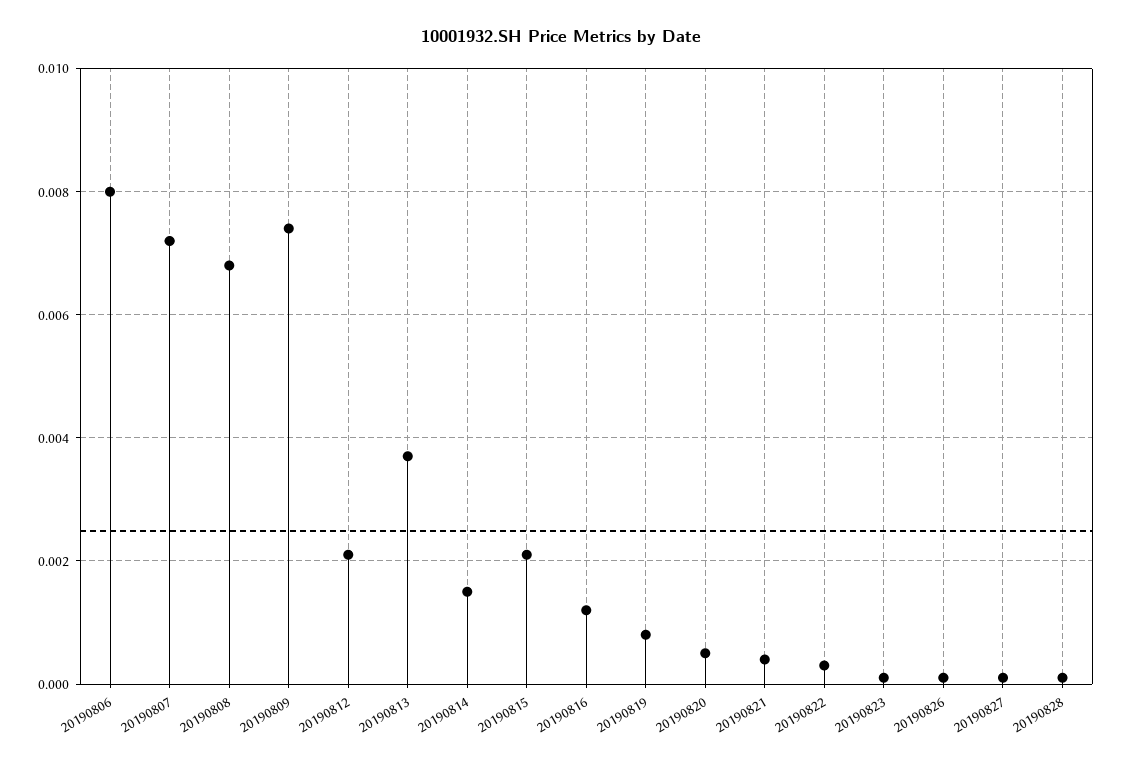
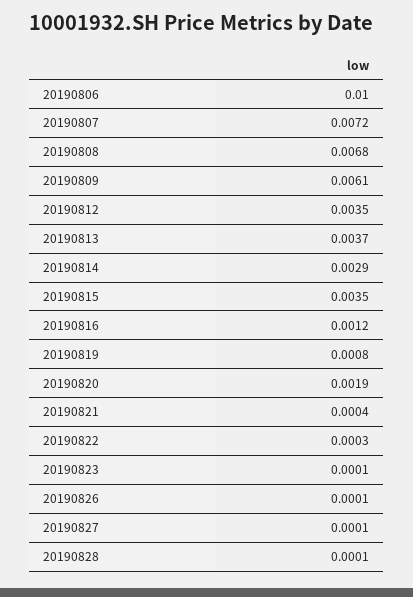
20190806: 0.008 -> 0.01
20190809: 0.0075 -> 0.0061
20190812: 0.002 -> 0.0035
20190814: 0.0015 -> 0.0029
20190815: 0.002 -> 0.0035
20190820: 0.0005 -> 0.0019

